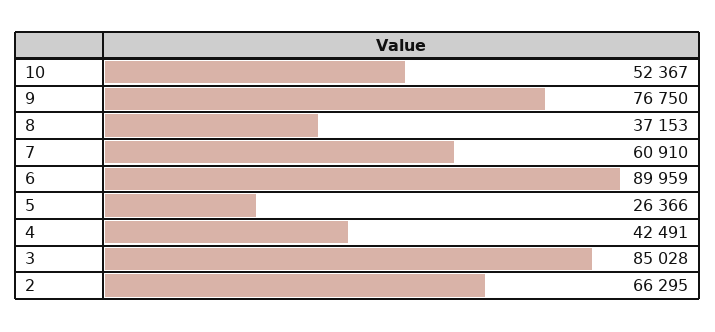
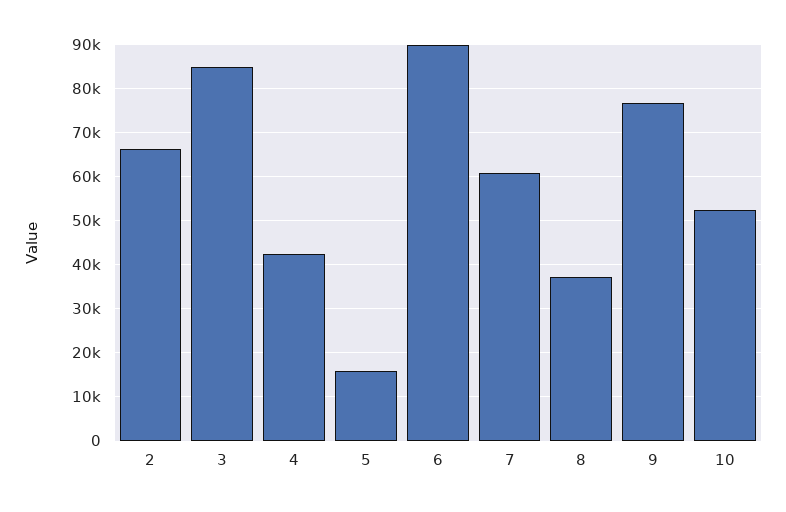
5: 26366 -> 16000

